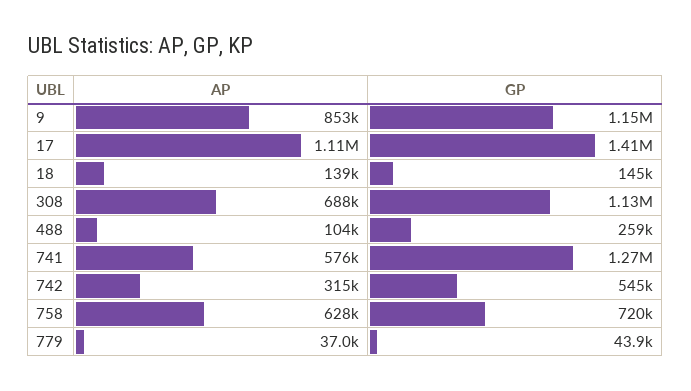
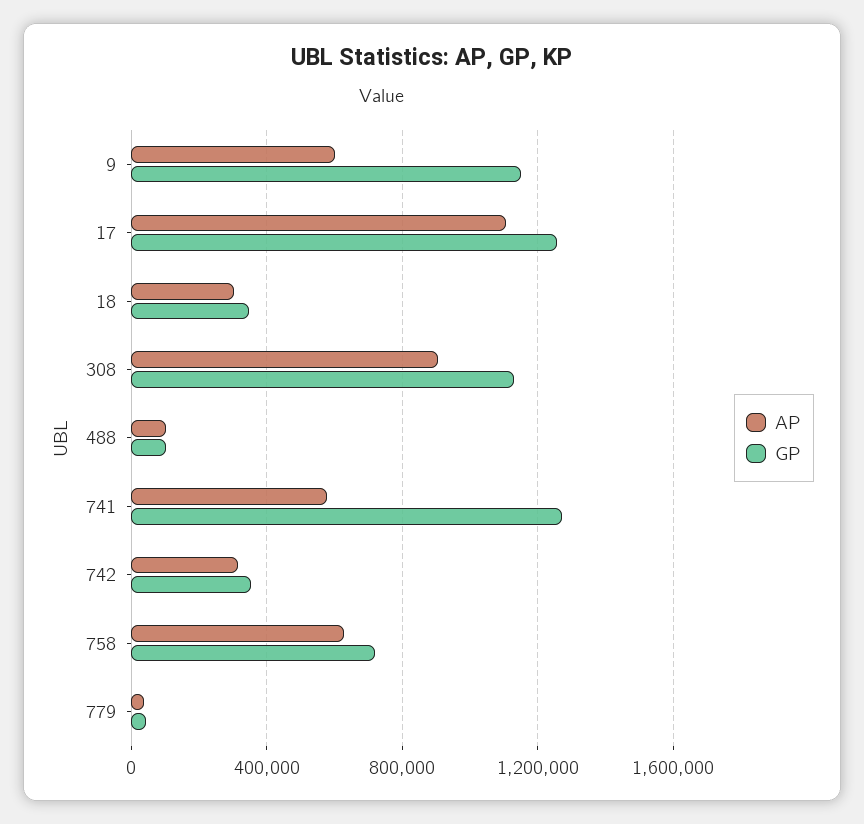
AP, 9: 853000 -> 600000
GP, 17: 1410000 -> 1250000
AP, 18: 139000 -> 300000
GP, 18: 145000 -> 350000
AP, 308: 688000 -> 900000
GP, 488: 259000 -> 100000
GP, 742: 545000 -> 350000

